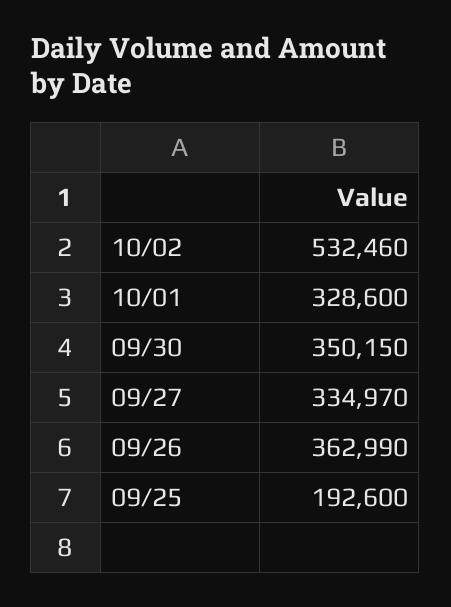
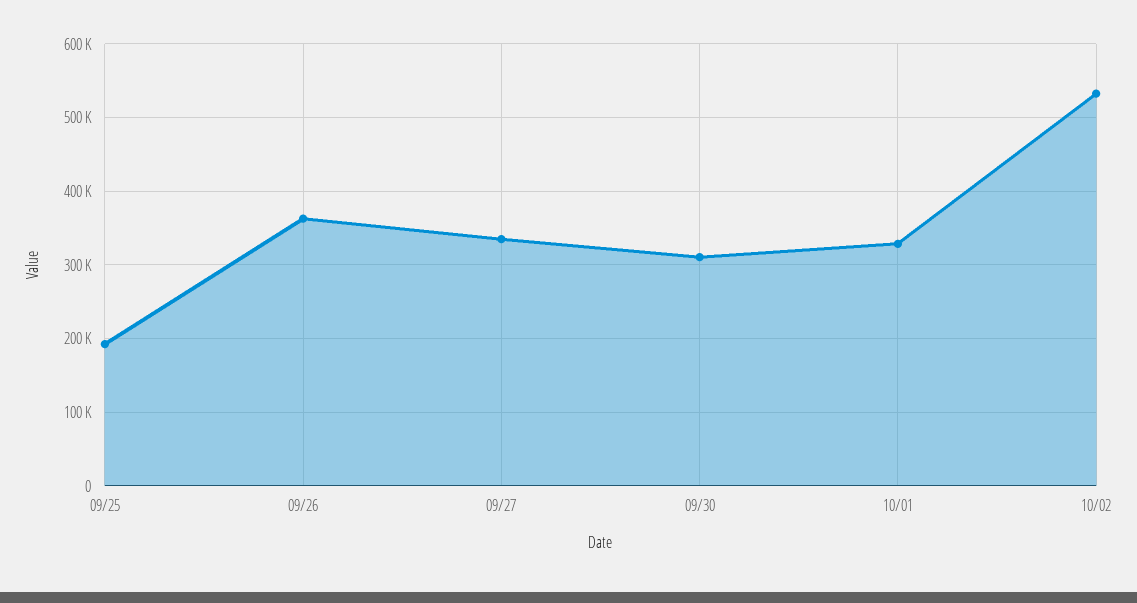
09/30: 350150 -> 310000

